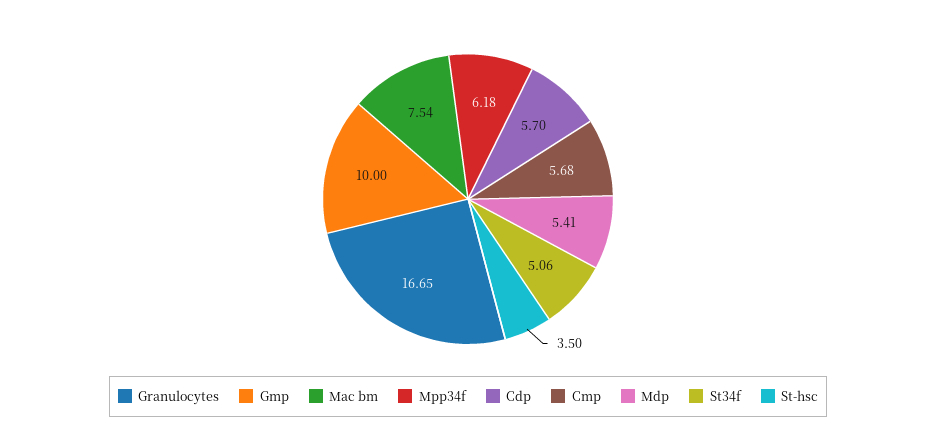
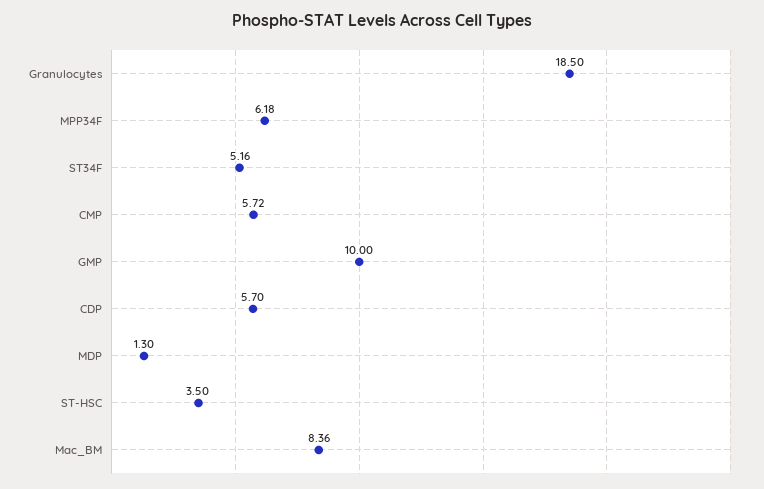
Granulocytes: 16.65 -> 18.5
Mac bm: 7.54 -> 8.36
Cmp: 5.68 -> 5.72
Mdp: 5.41 -> 1.3
St34f: 5.06 -> 5.16

